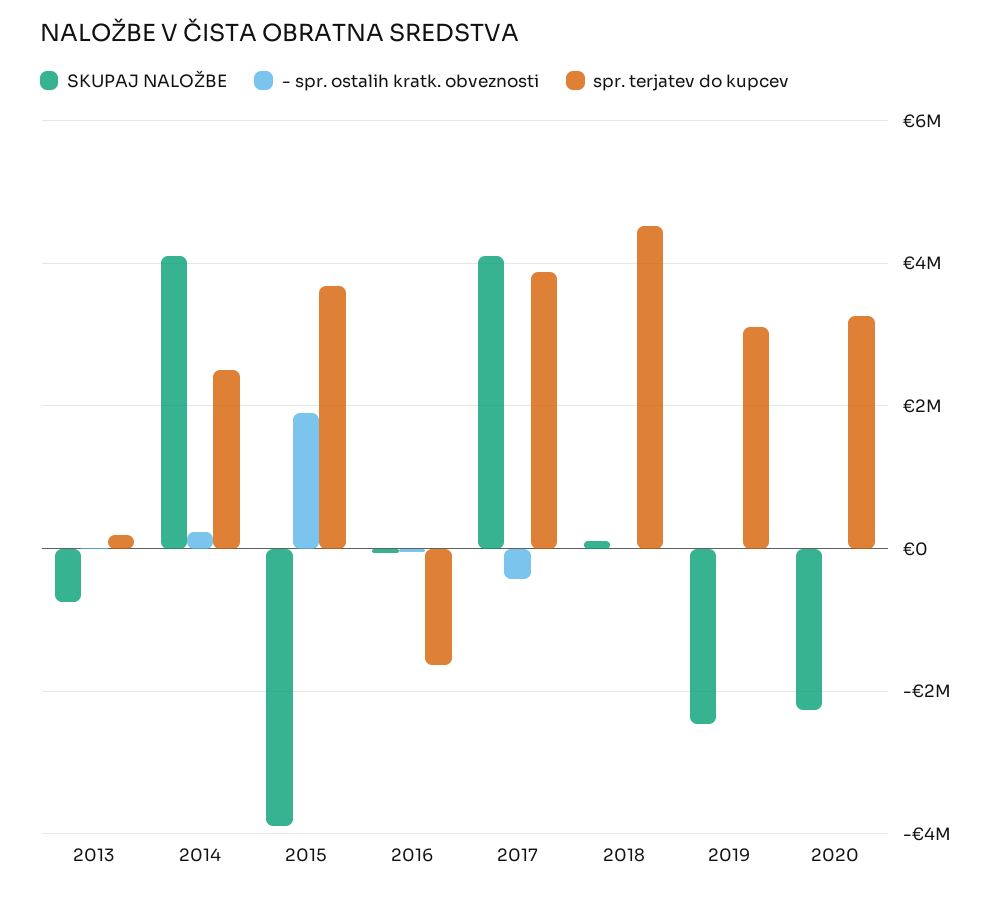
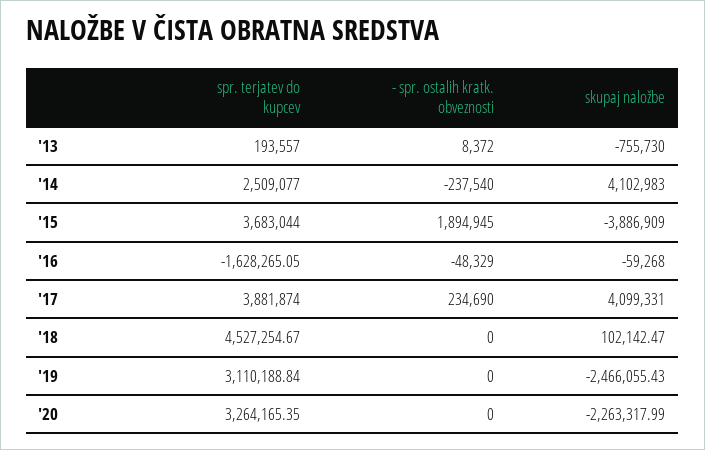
- spr. ostalih kratk. obveznosti, 2014: 200000 -> -237540
- spr. ostalih kratk. obveznosti, 2017: -400000 -> 234690

